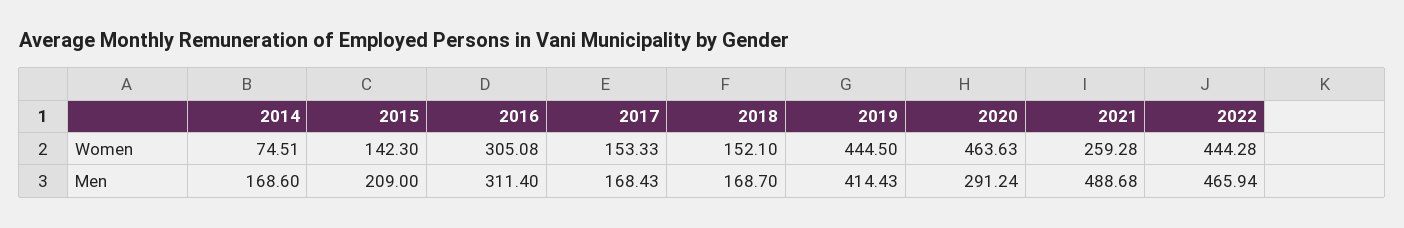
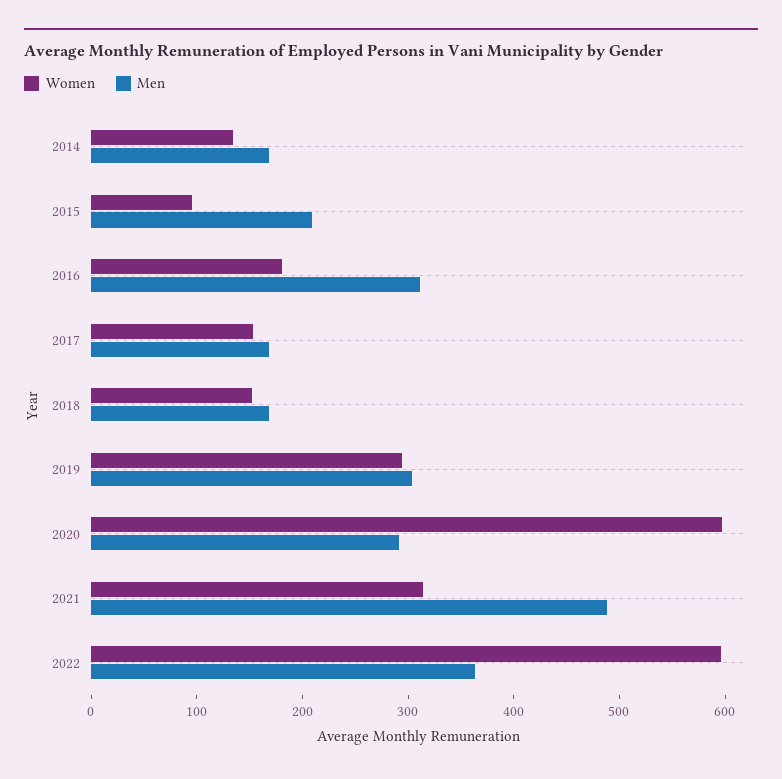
Women, 2014: 74.51 -> 140
Women, 2015: 142.3 -> 100
Women, 2016: 305.08 -> 180
Women, 2019: 444.5 -> 300
Women, 2020: 463.63 -> 600
Women, 2021: 259.28 -> 320
Women, 2022: 444.28 -> 600
Men, 2019: 414.43 -> 300
Men, 2022: 465.94 -> 360

